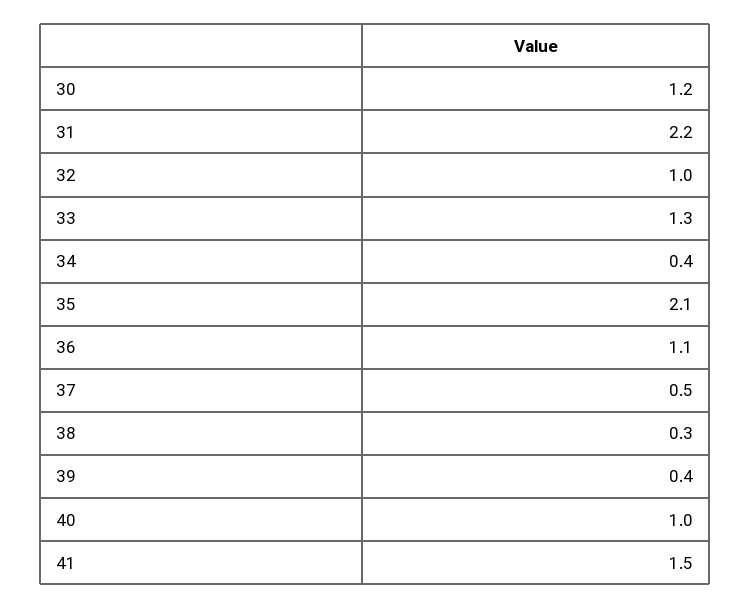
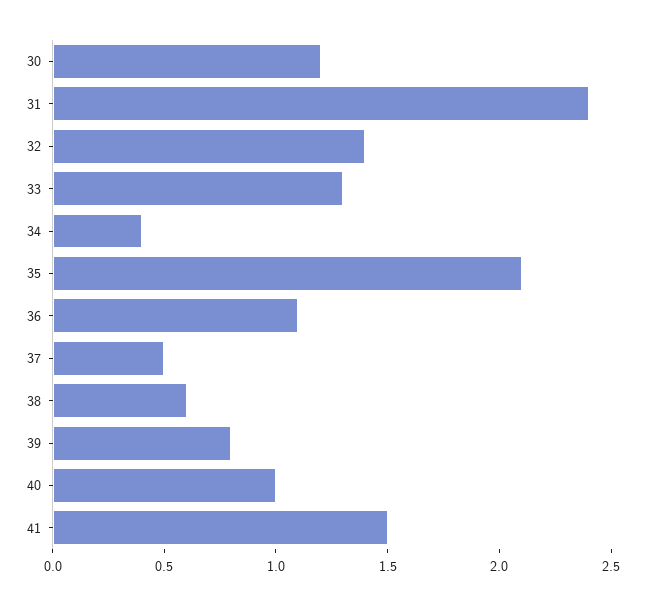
31: 2.2 -> 2.4
32: 1 -> 1.4
38: 0.3 -> 0.6
39: 0.4 -> 0.8

